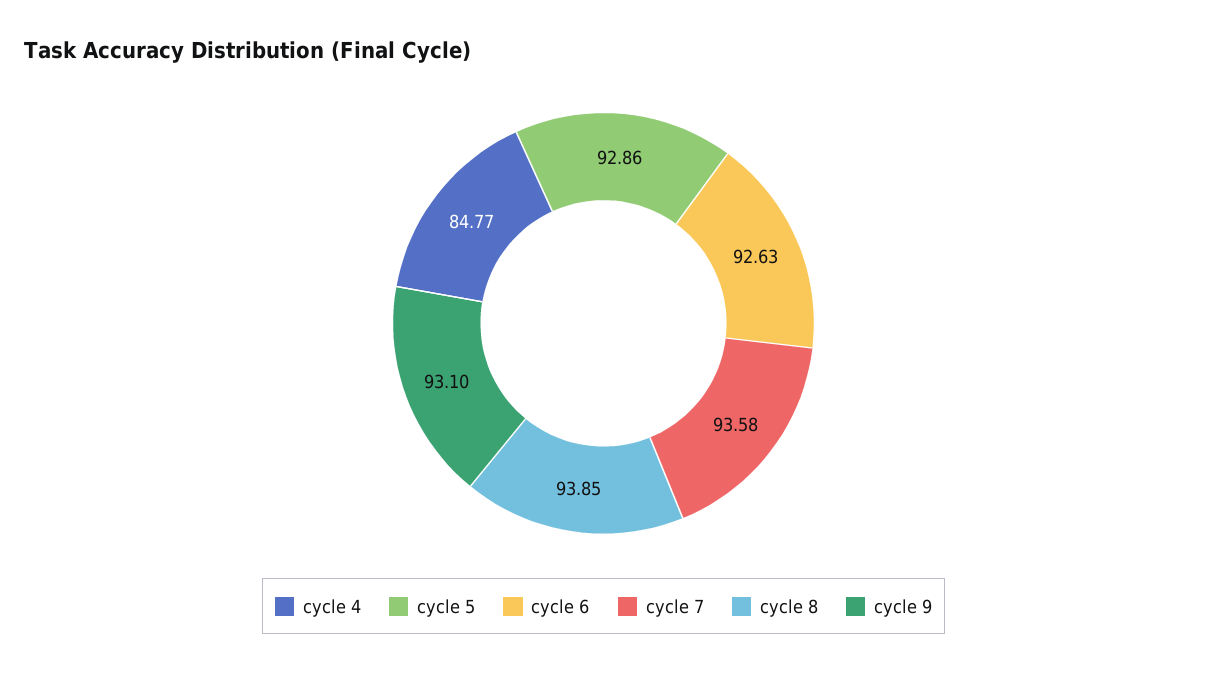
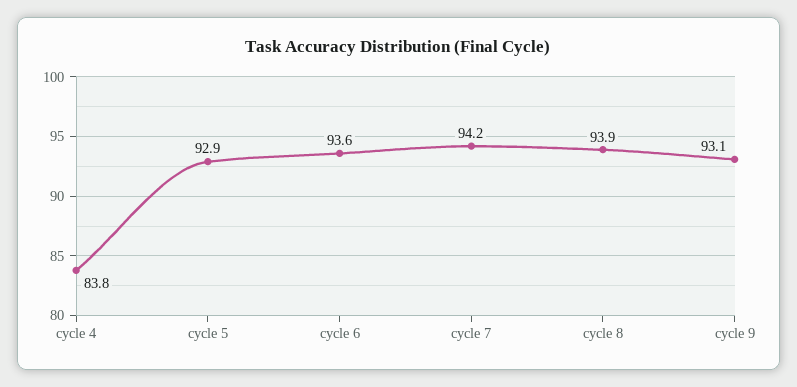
cycle 4: 84.77 -> 83.8
cycle 6: 92.63 -> 93.6
cycle 7: 93.58 -> 94.2

